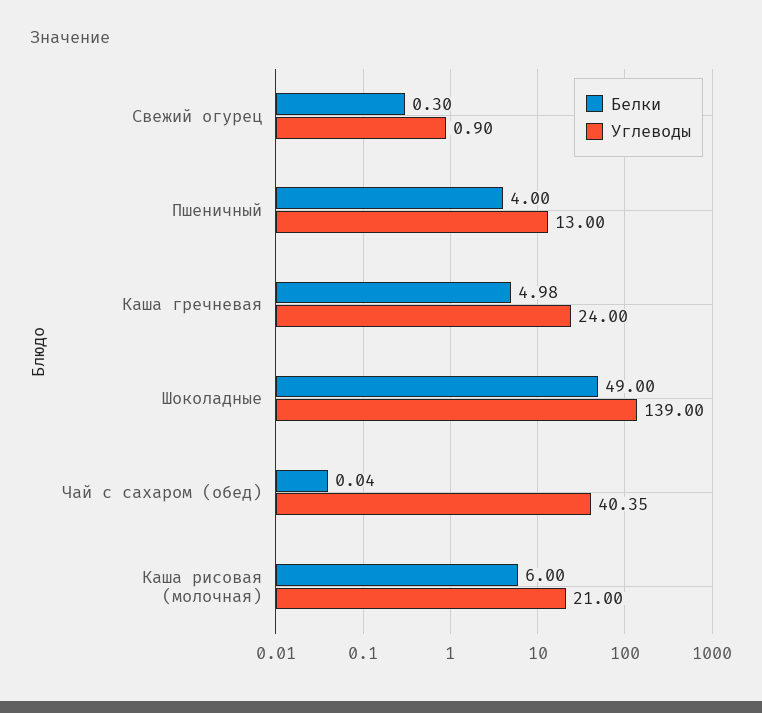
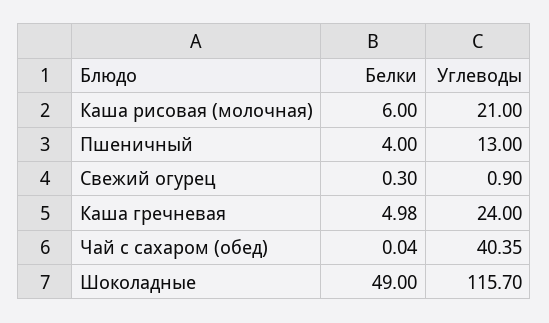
Углеводы, Шоколадные: 139 -> 115.7

